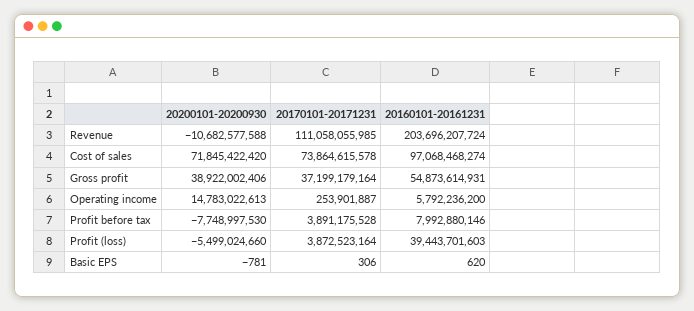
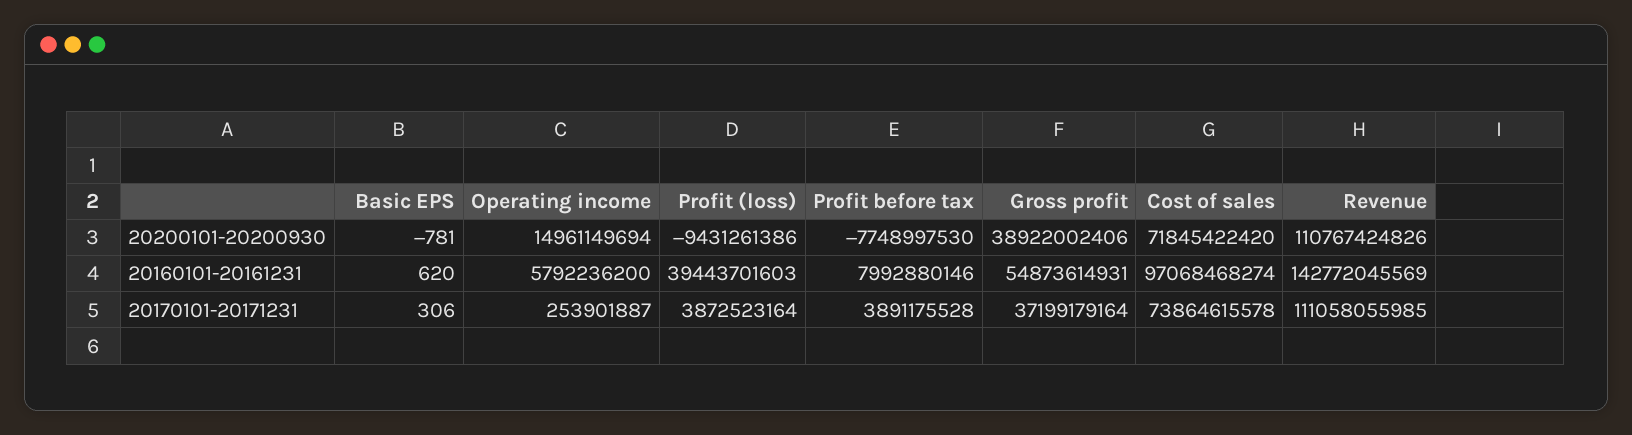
20200101-20200930, Revenue: -10682577588 -> 110767424826
20160101-20161231, Revenue: 203696207724 -> 142772045569
20200101-20200930, Operating income: 14783022613 -> 14961149694
20200101-20200930, Profit (loss): -5499024660 -> -9431261386

